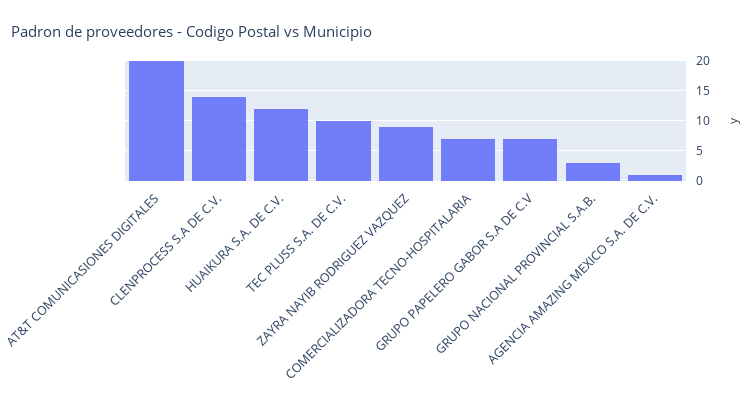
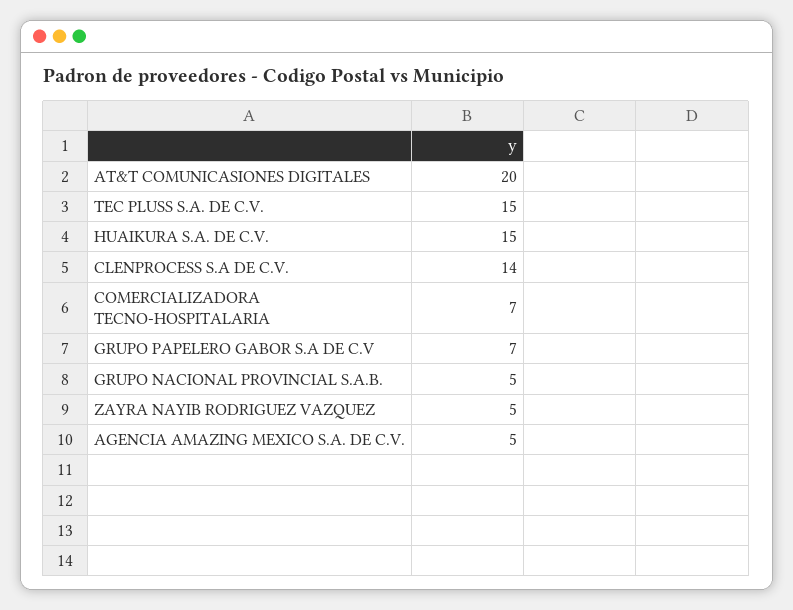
HUAIKURA S.A. DE C.V.: 12 -> 15
TEC PLUSS S.A. DE C.V.: 10 -> 15
ZAYRA NAYIB RODRIGUEZ VAZQUEZ: 9 -> 5
GRUPO NACIONAL PROVINCIAL S.A.B.: 3 -> 5
AGENCIA AMAZING MEXICO S.A. DE C.V.: 1 -> 5

